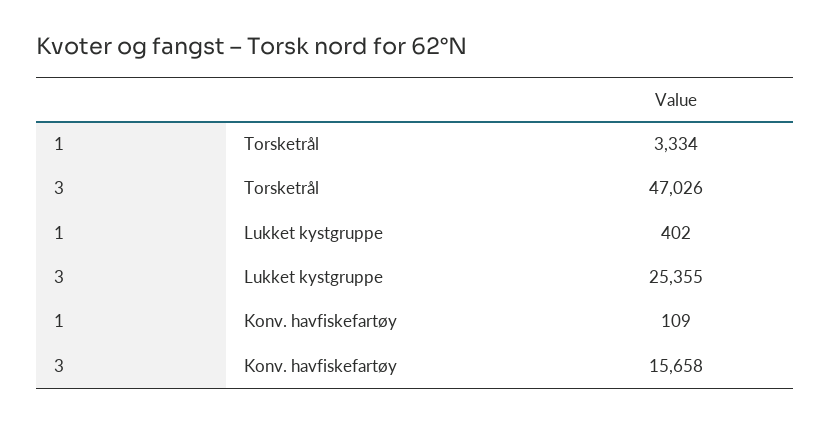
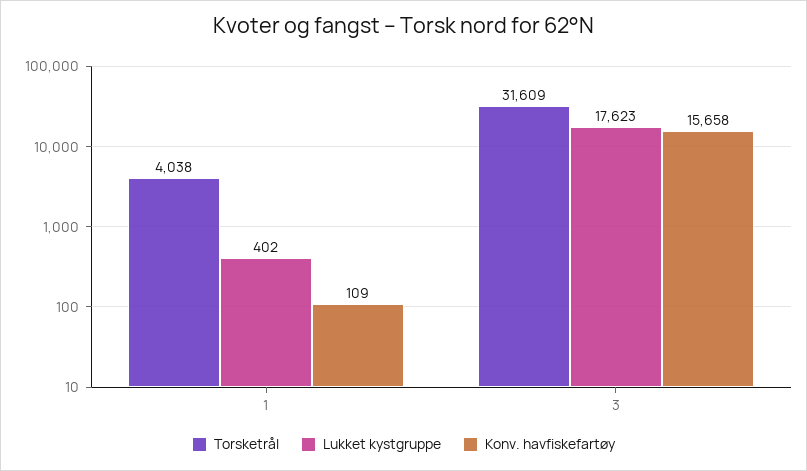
Torsketrål, 1: 3334 -> 4038
Torsketrål, 3: 47026 -> 31609
Lukket kystgruppe, 3: 25355 -> 17623

